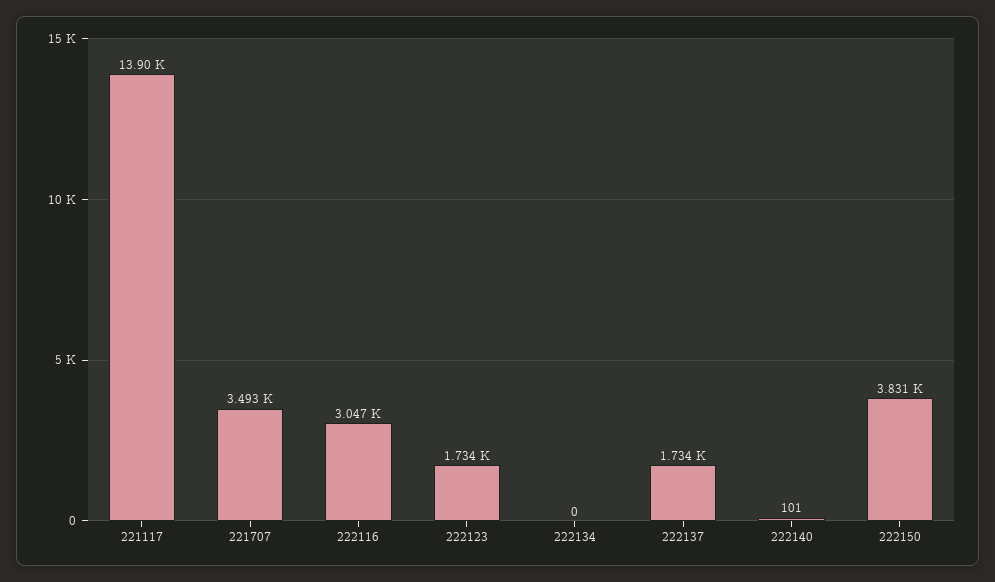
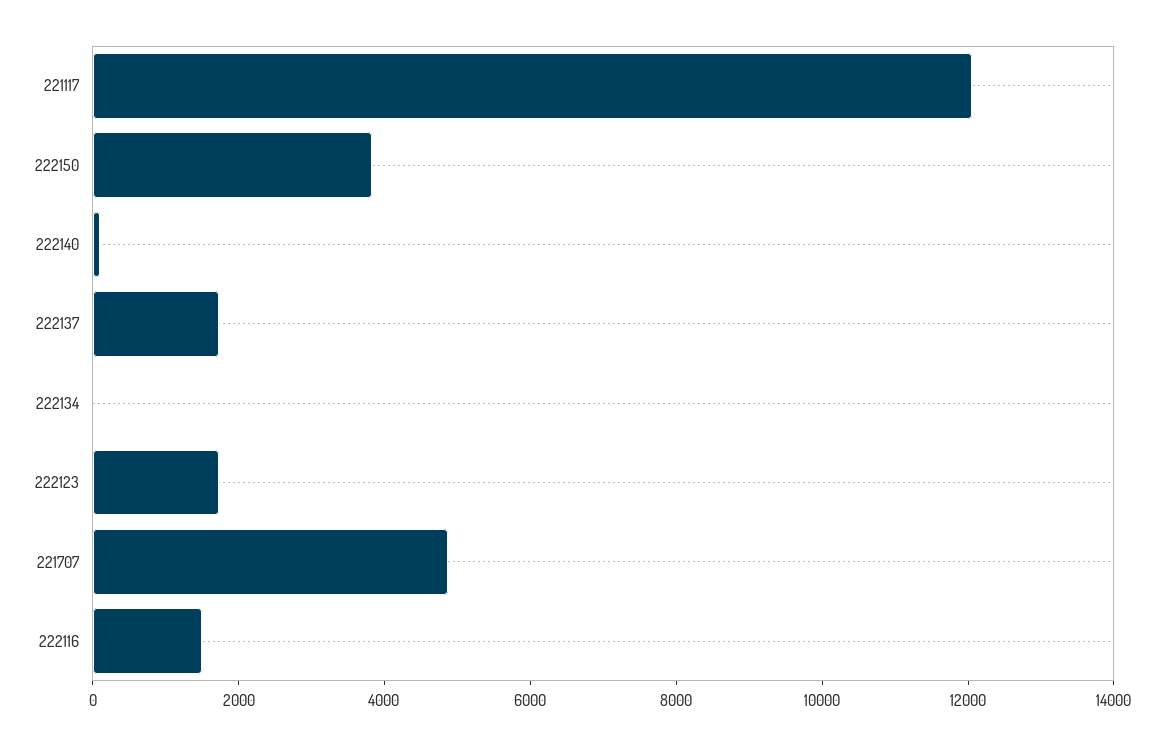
221117: 13900 -> 12000
221707: 3493 -> 5000
222116: 3047 -> 1500

